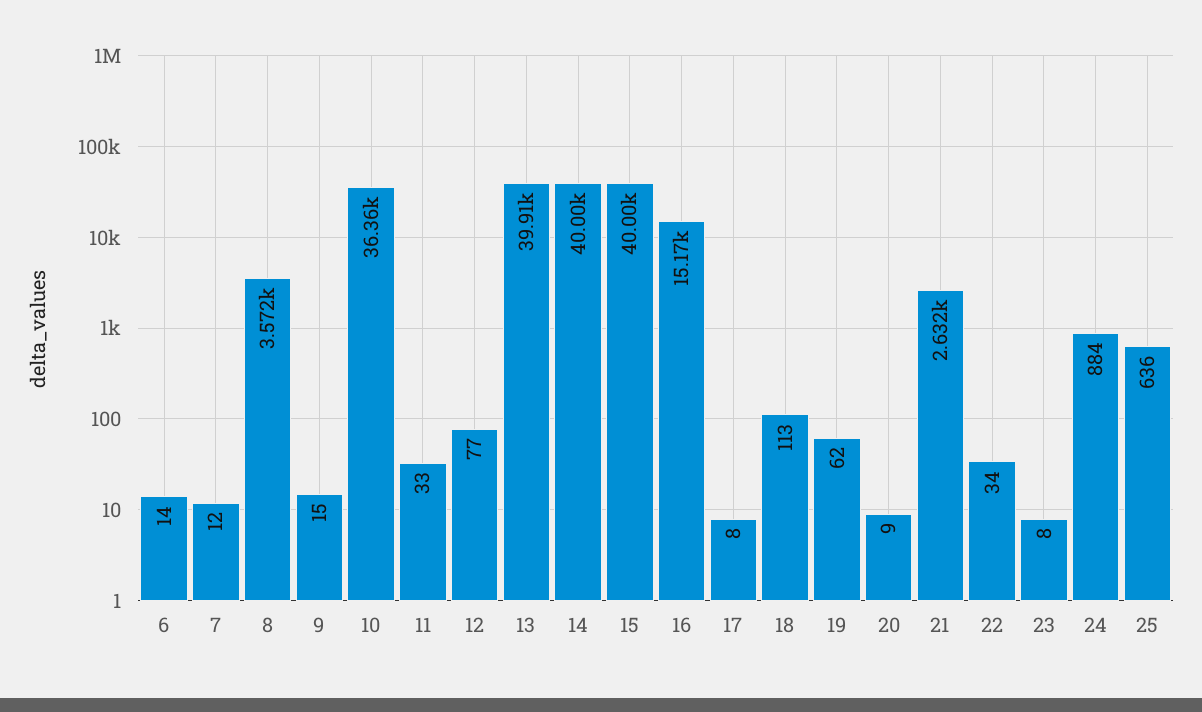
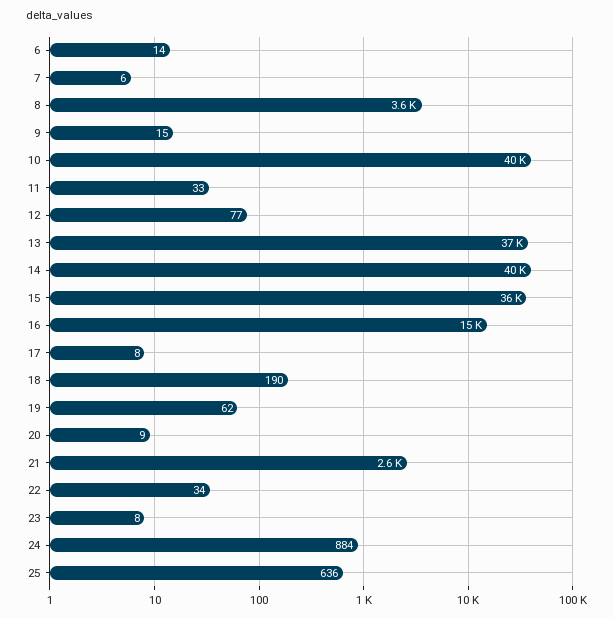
7: 12 -> 6
10: 36360 -> 40000
13: 39910 -> 37000
15: 40000 -> 36000
18: 113 -> 190

